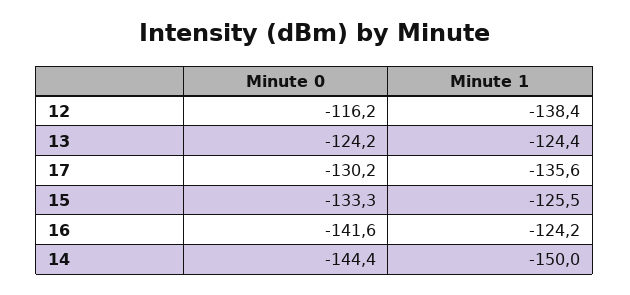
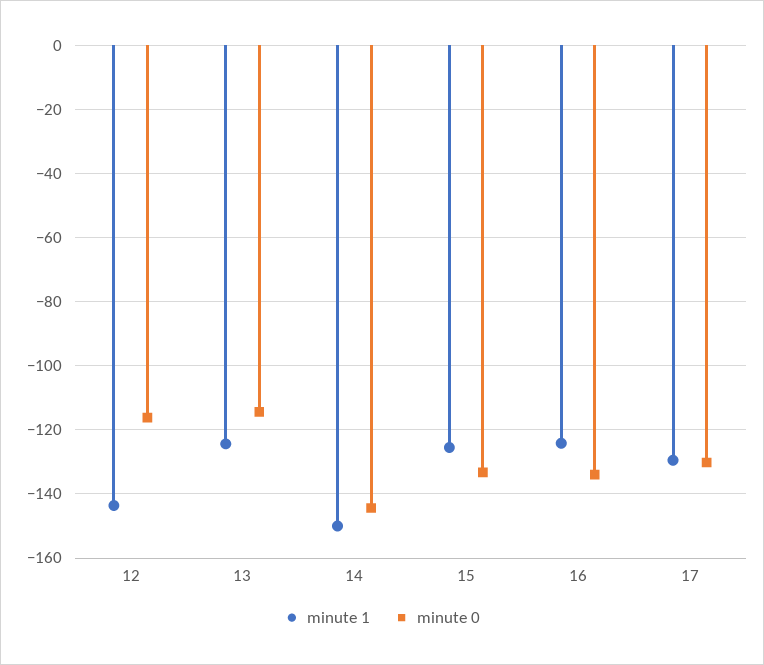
Minute 1, 12: -138.4 -> -144
Minute 0, 13: -124.2 -> -114
Minute 1, 17: -135.6 -> -130
Minute 0, 16: -141.6 -> -134

